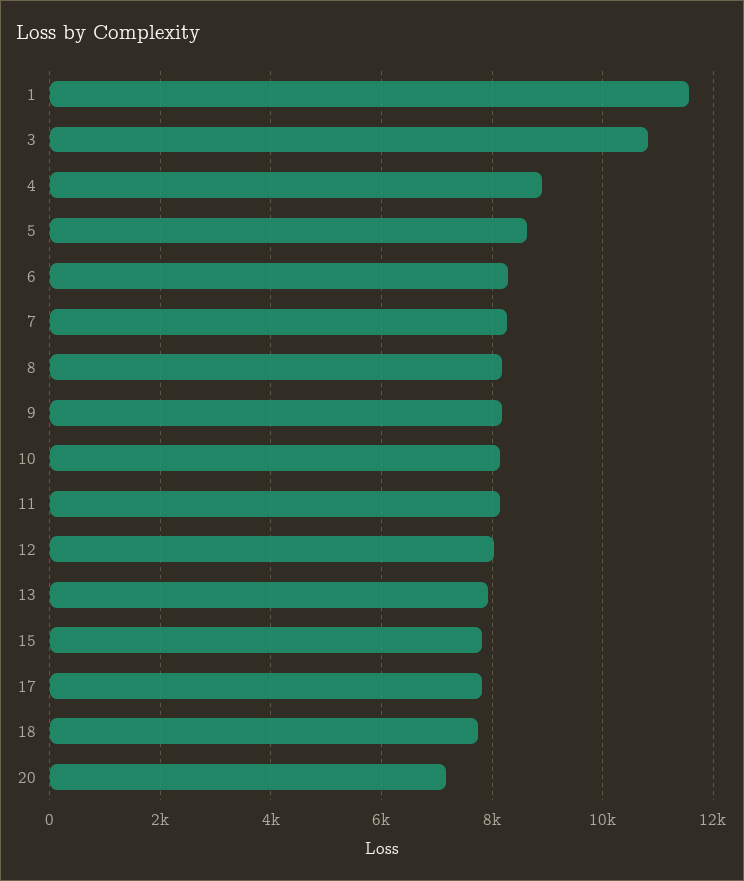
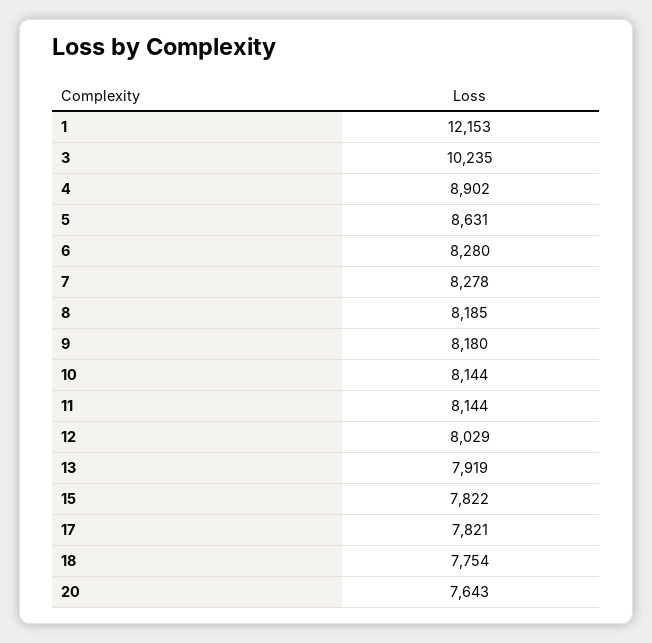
1: 11600 -> 12153
3: 10800 -> 10235
20: 7200 -> 7643

